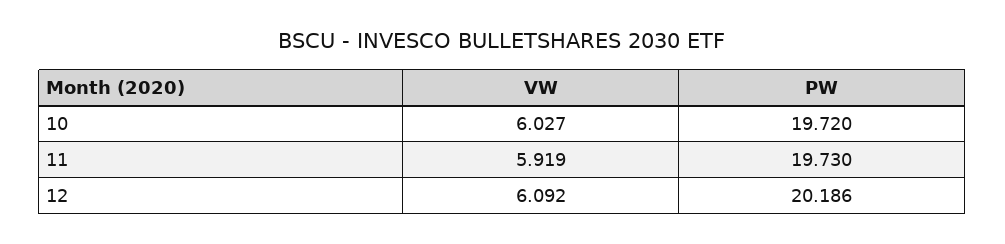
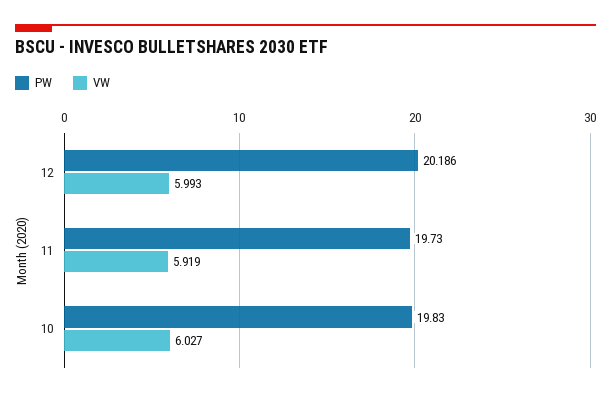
PW, 10: 19.72 -> 19.83
VW, 12: 6.092 -> 5.993

